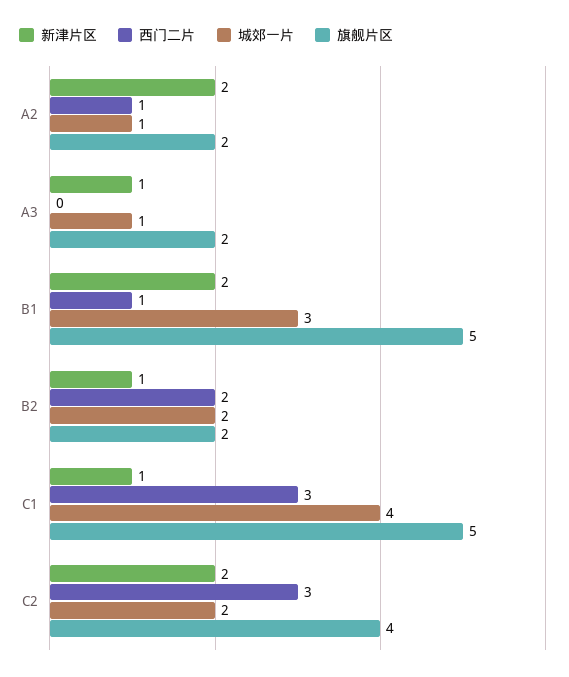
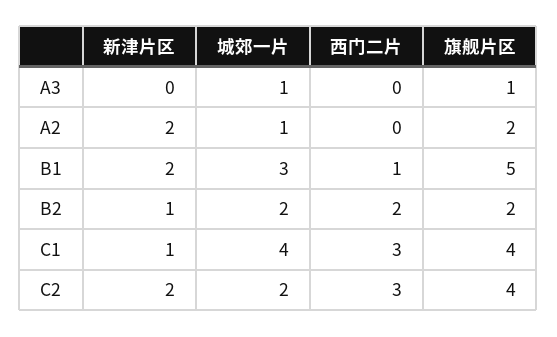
西门二片, A2: 1 -> 0
新津片区, A3: 1 -> 0
旗舰片区, A3: 2 -> 1
旗舰片区, C1: 5 -> 4

